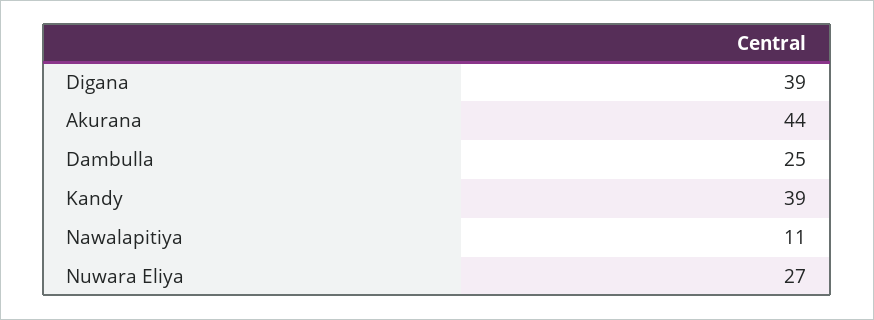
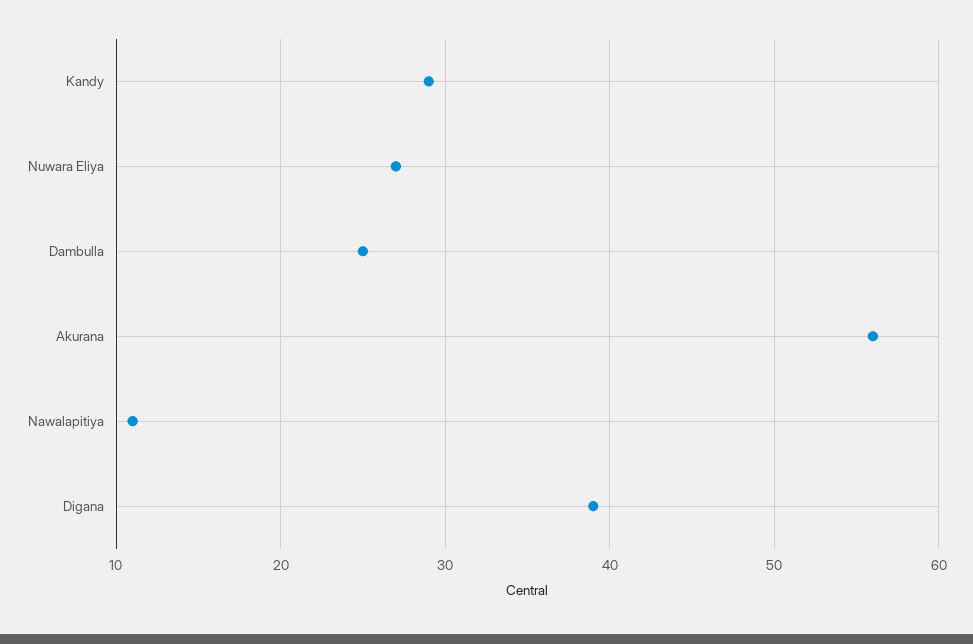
Akurana: 44 -> 56
Kandy: 39 -> 29

